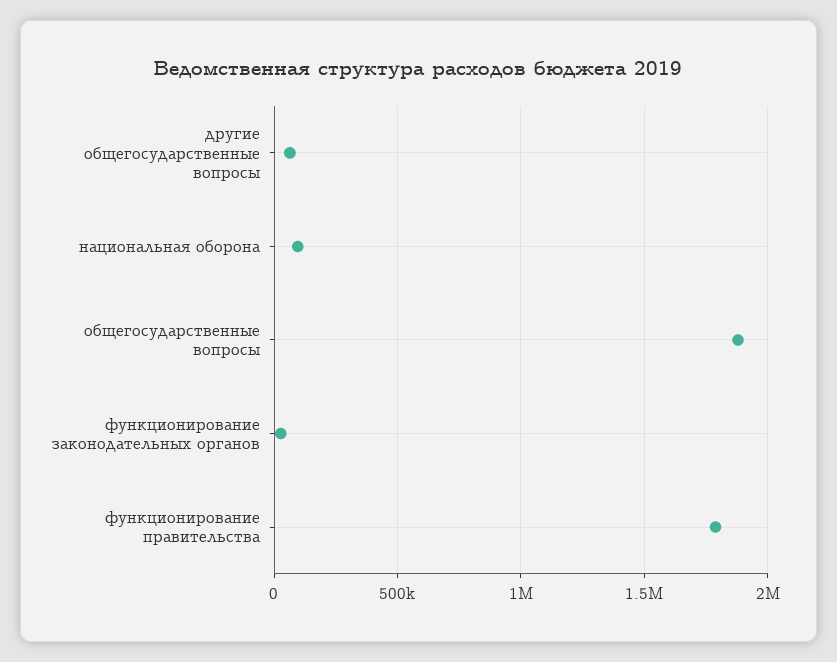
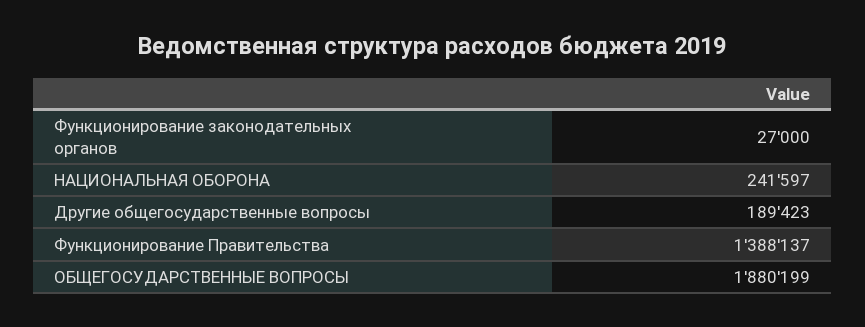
другие общегосударственные вопросы: 50000 -> 189423
национальная оборона: 100000 -> 241597
функционирование правительства: 1800000 -> 1388137

